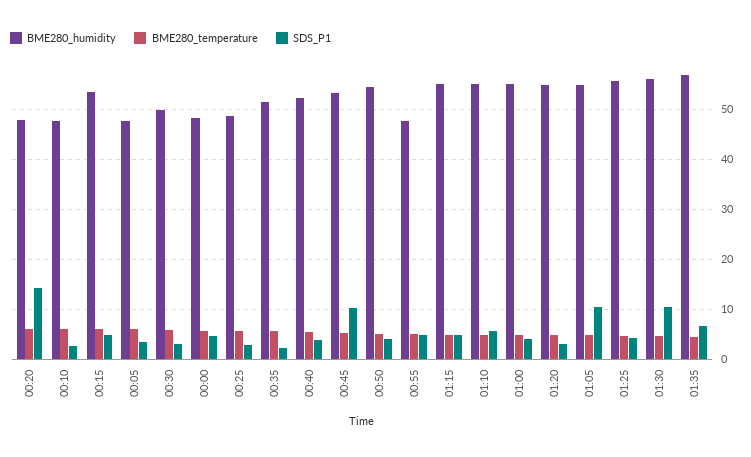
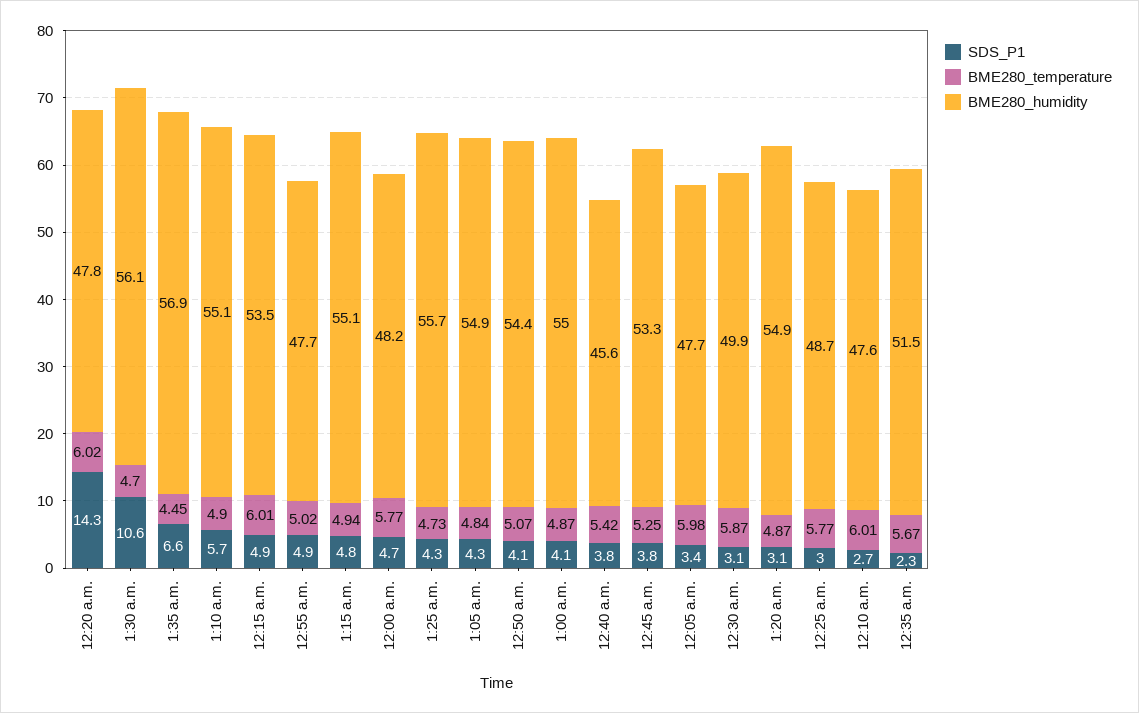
BME280_humidity, 00:40: 52 -> 45.6
SDS_P1, 00:45: 10 -> 3.8
SDS_P1, 01:05: 10 -> 4.3

